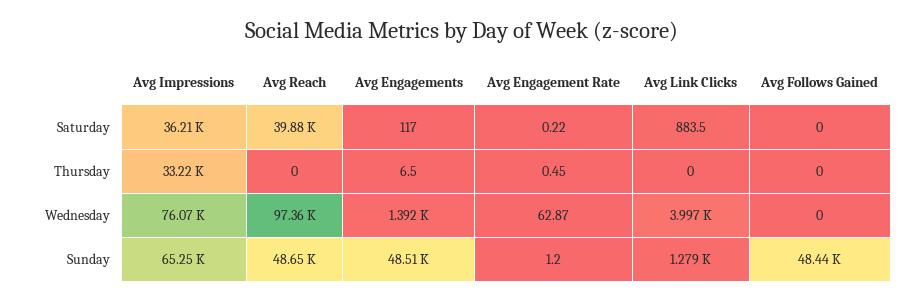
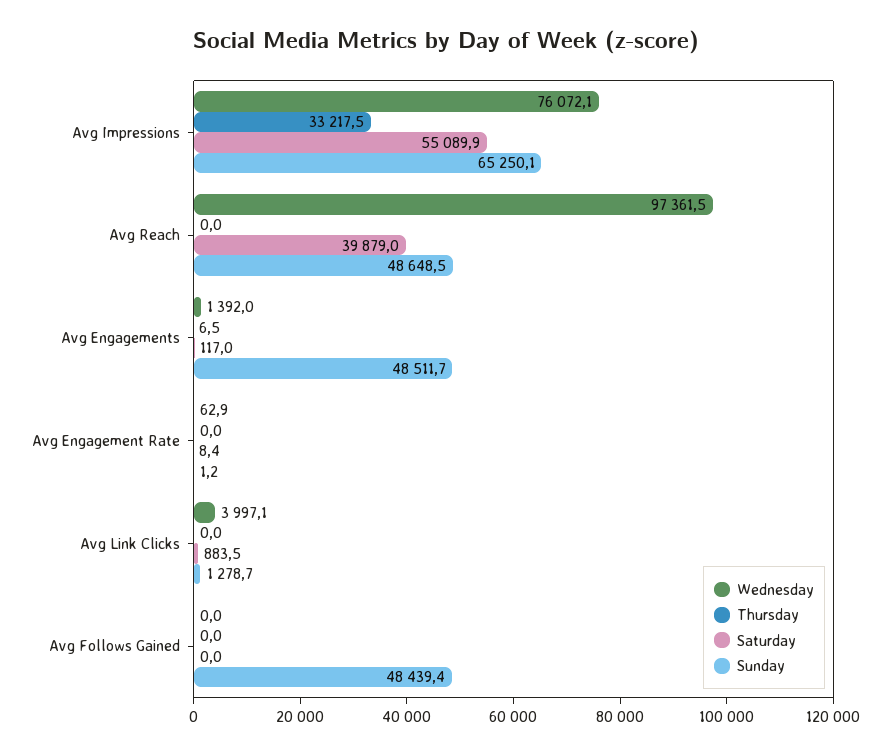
Saturday, Avg Impressions: 36210 -> 55089.9
Saturday, Avg Engagement Rate: 0.22 -> 8.4
Thursday, Avg Engagement Rate: 0.45 -> 0

